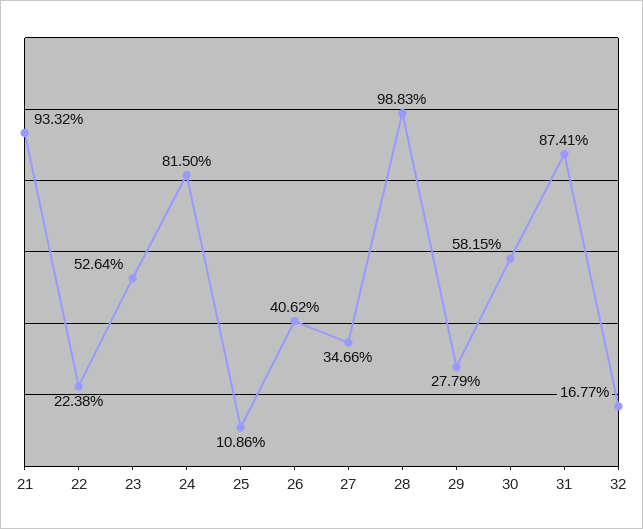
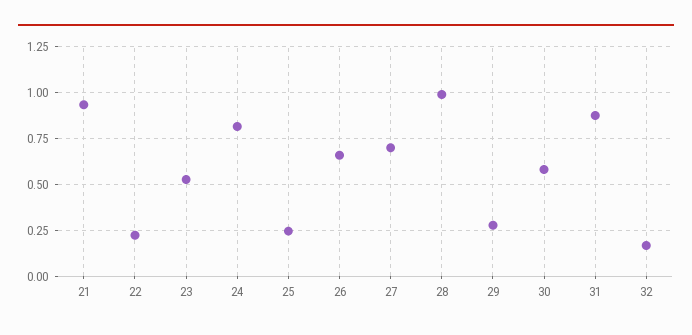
25: 0.1086 -> 0.25
26: 0.4062 -> 0.65
27: 0.3466 -> 0.7

